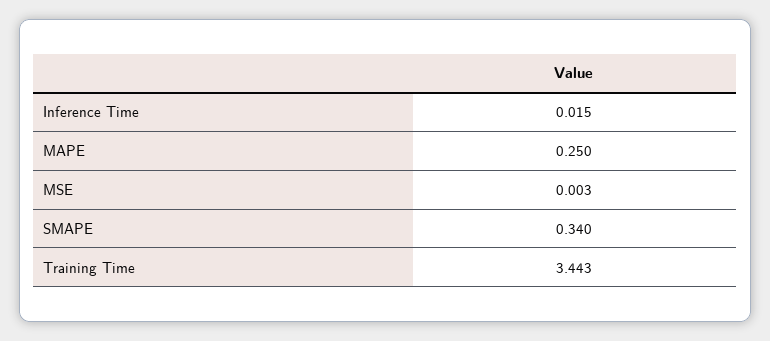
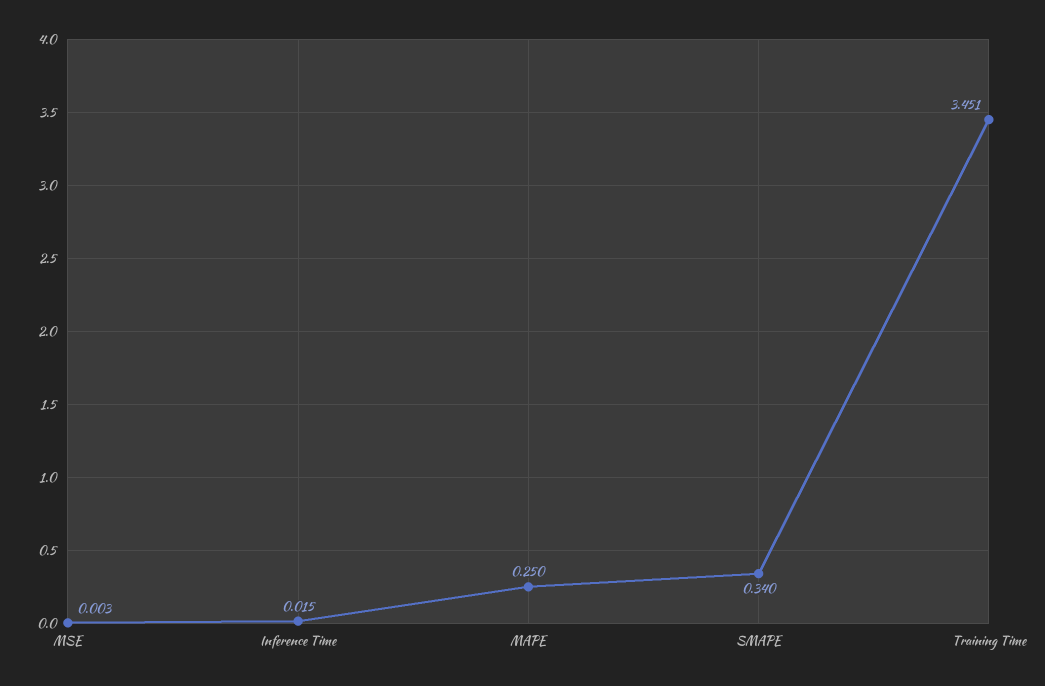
Training Time: 3.443 -> 3.451

